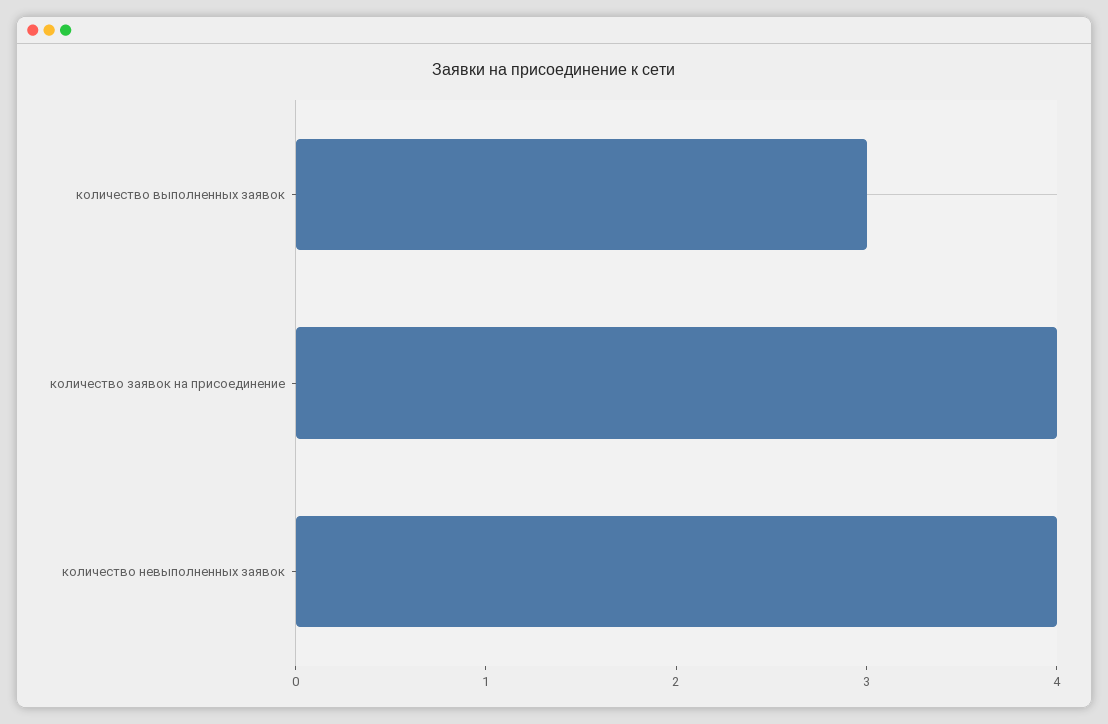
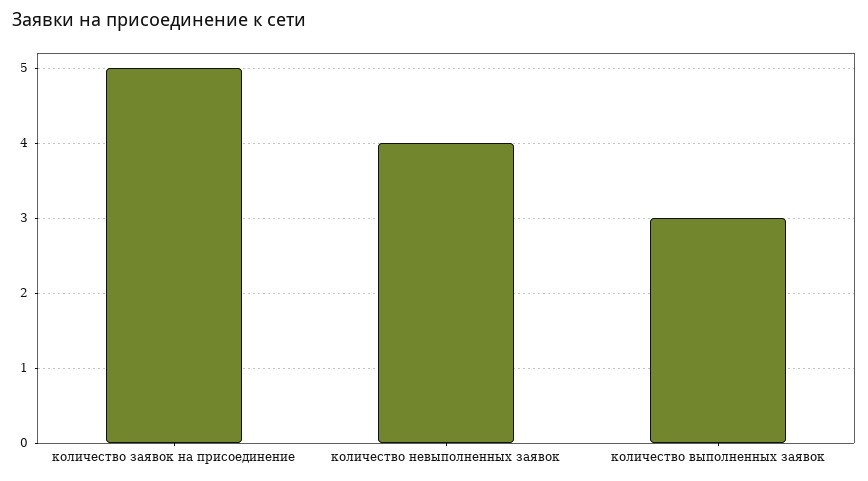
количество заявок на присоединение: 4 -> 5

